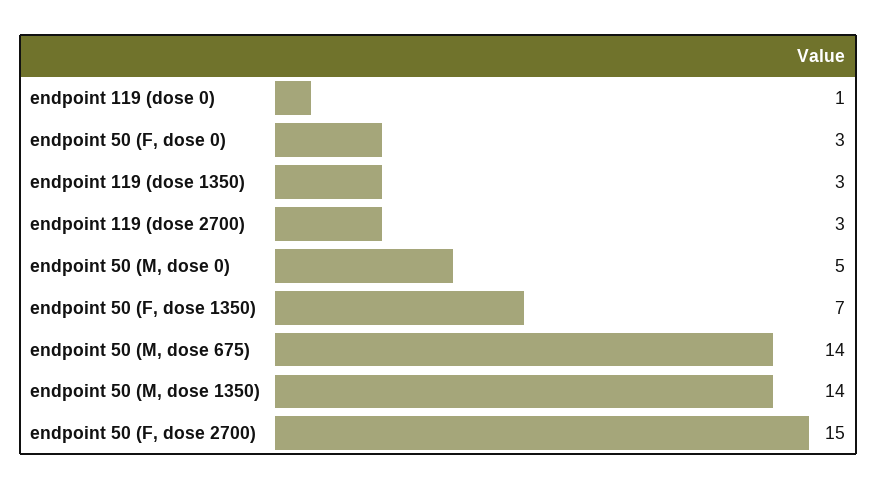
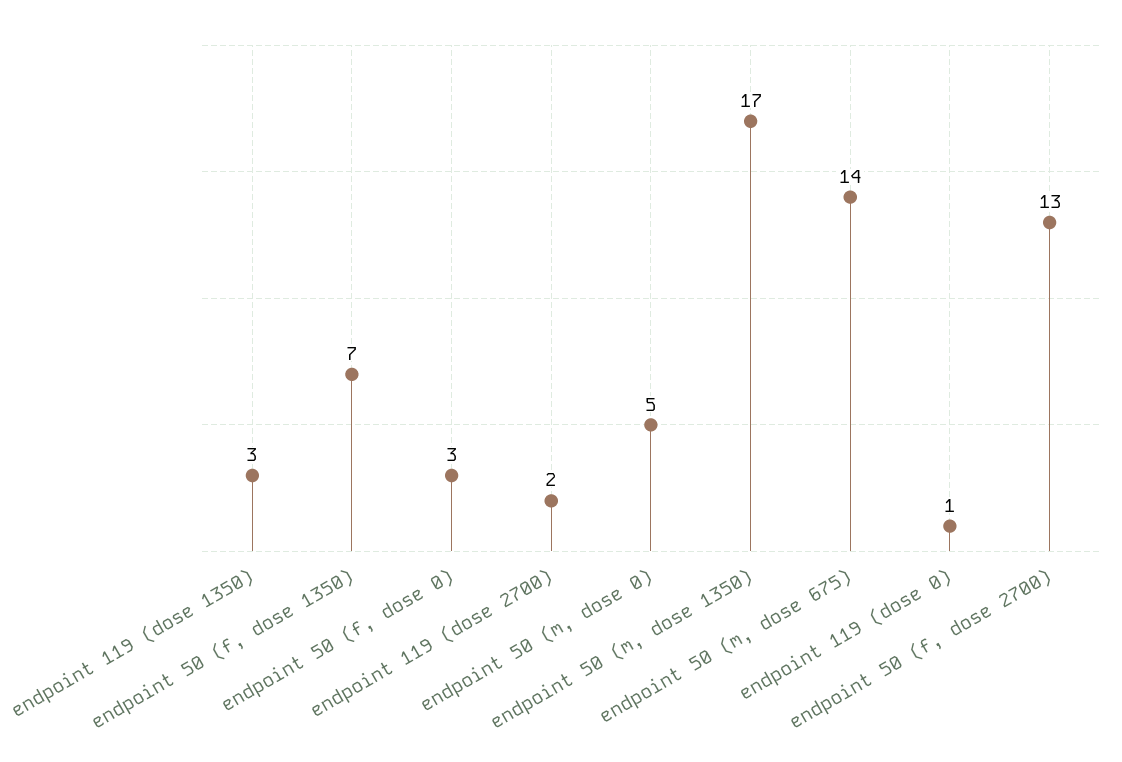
endpoint 119 (dose 2700): 3 -> 2
endpoint 50 (M, dose 1350): 14 -> 17
endpoint 50 (F, dose 2700): 15 -> 13

